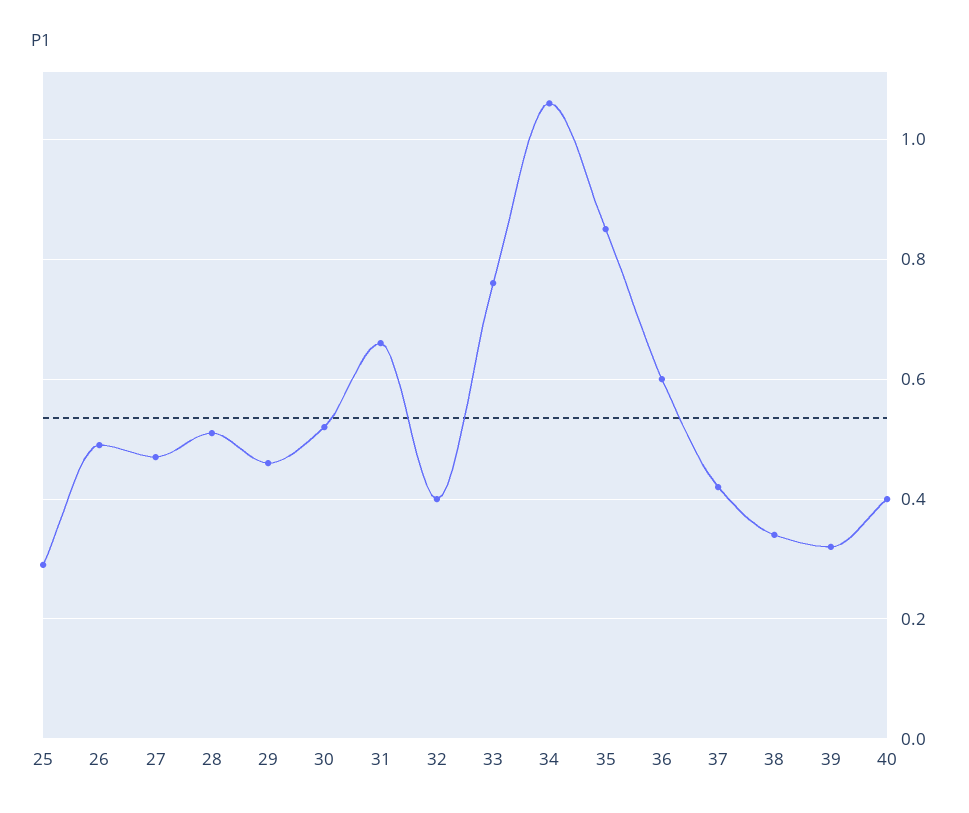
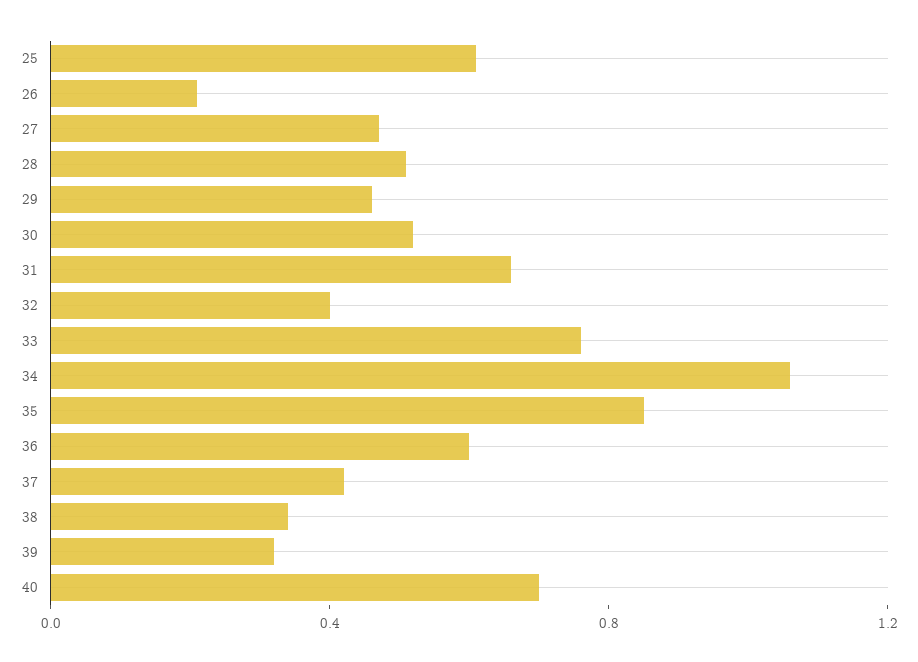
25: 0.3 -> 0.6
26: 0.5 -> 0.2
40: 0.4 -> 0.7

